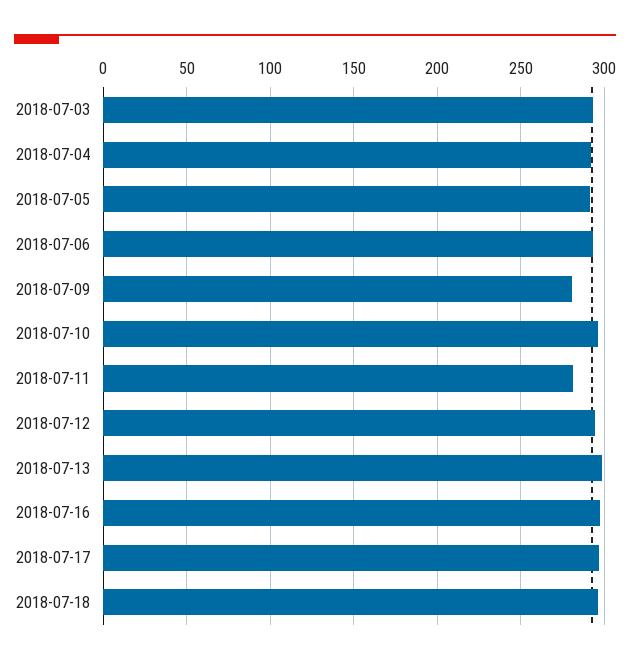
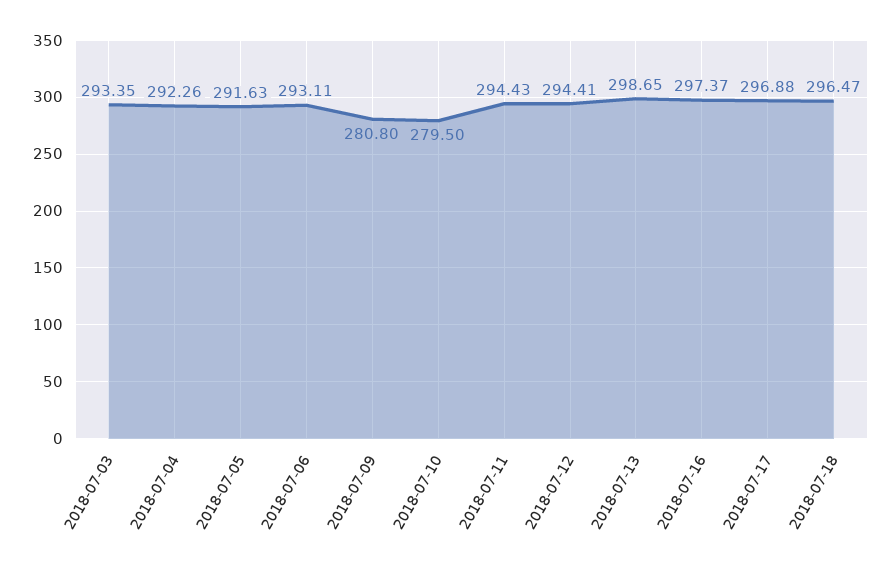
2018-07-10: 295 -> 279.5
2018-07-11: 280 -> 294.43

